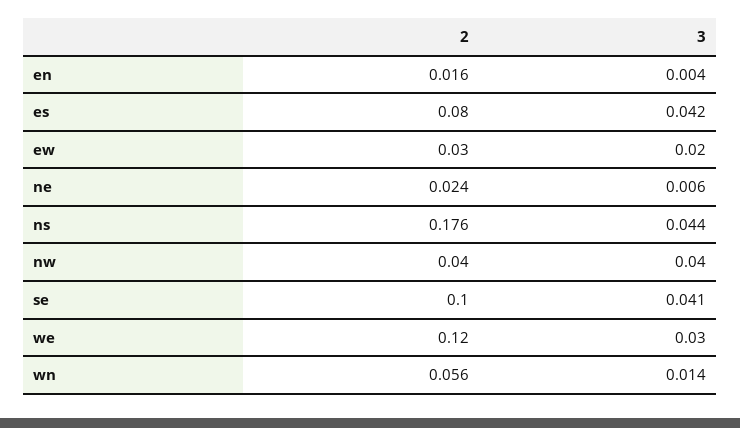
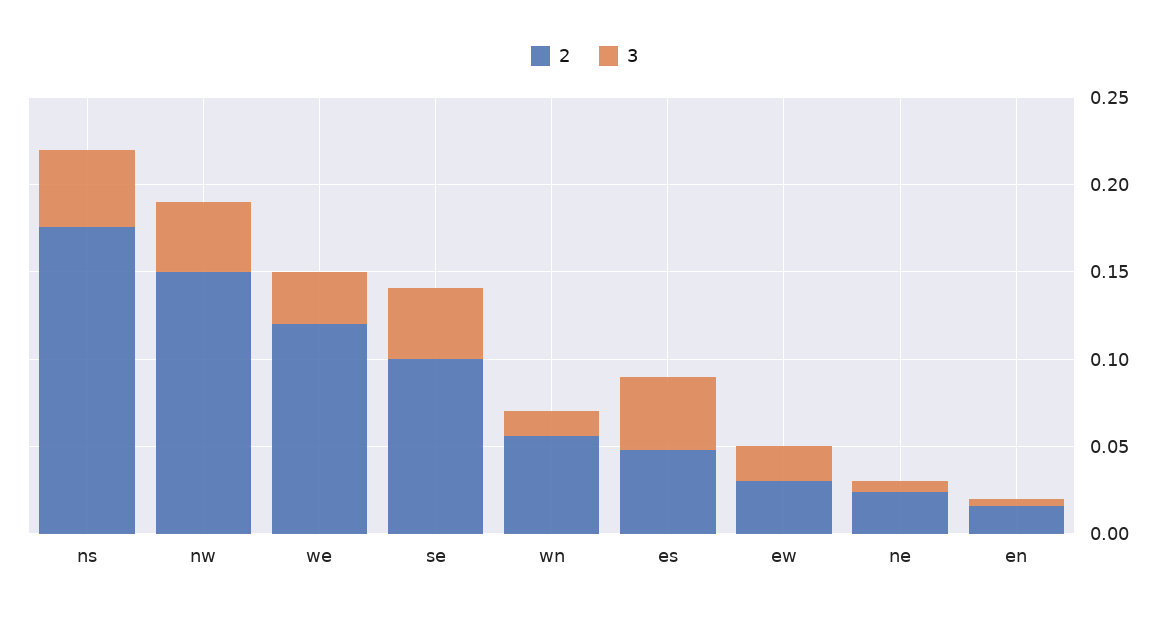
2, es: 0.08 -> 0.05
2, nw: 0.04 -> 0.15

